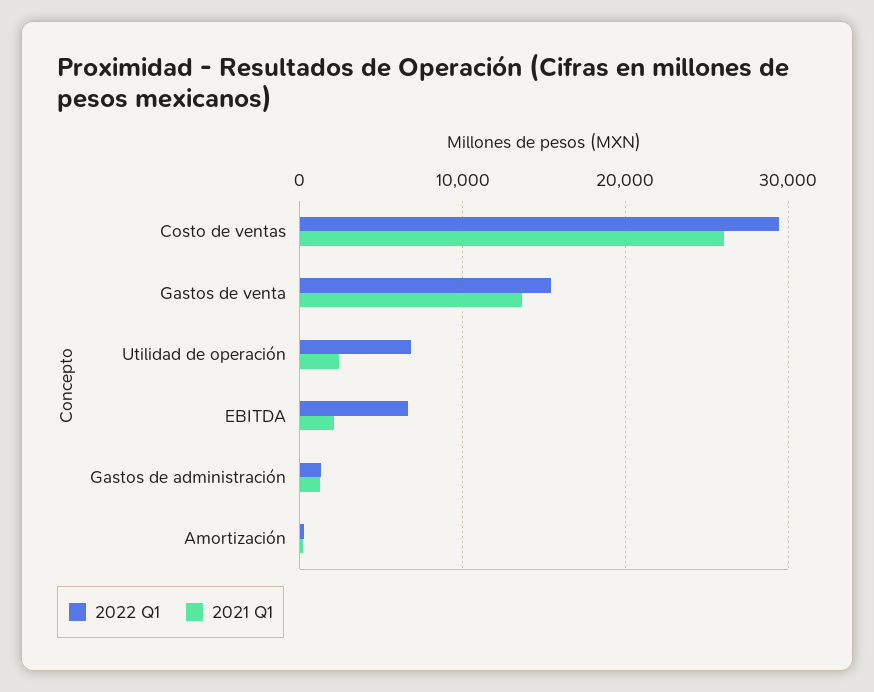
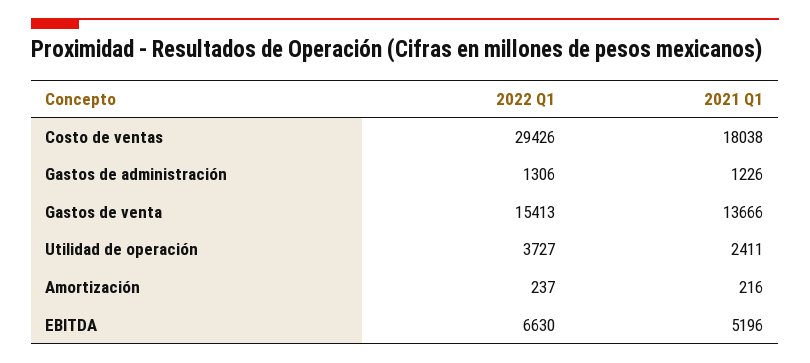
2021 Q1, Costo de ventas: 26000 -> 18038
2022 Q1, Utilidad de operación: 7000 -> 3727
2021 Q1, EBITDA: 2000 -> 5196

